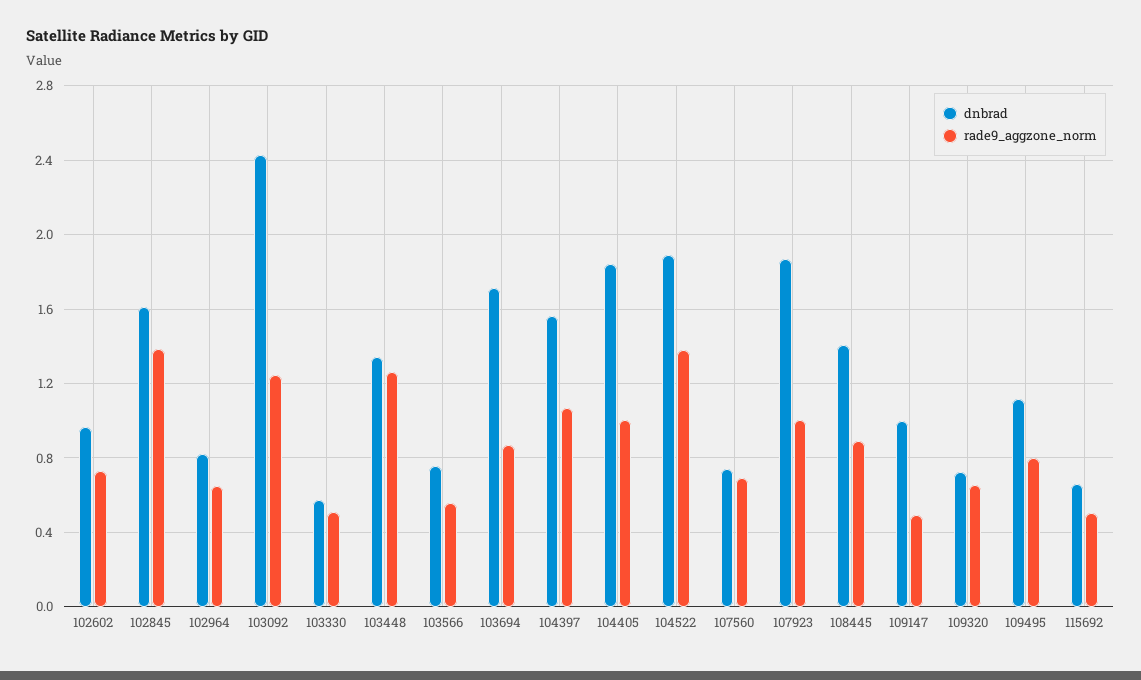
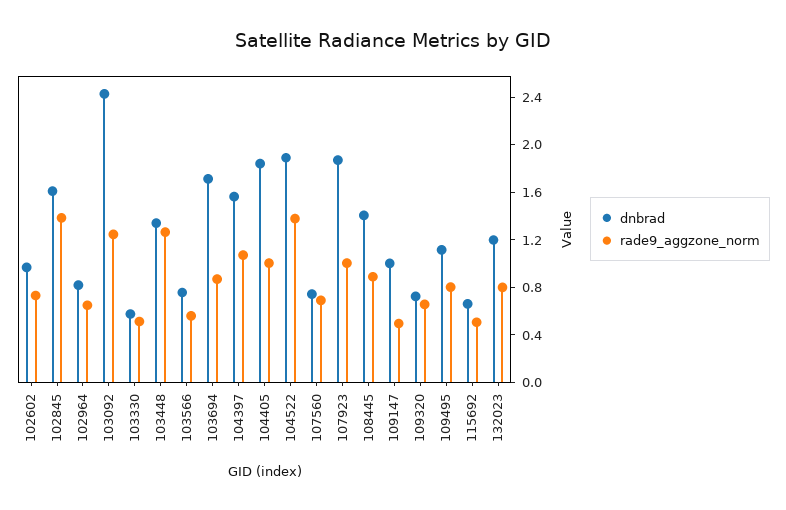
dnbrad, 132023: none -> 1.2
rade9_aggzone_norm, 132023: none -> 0.8

